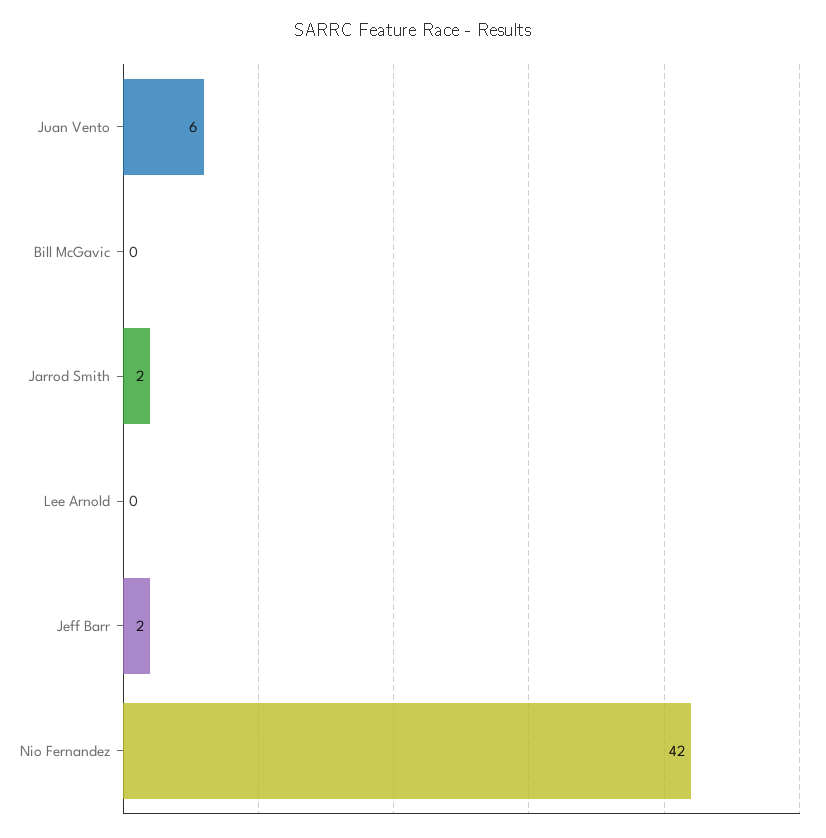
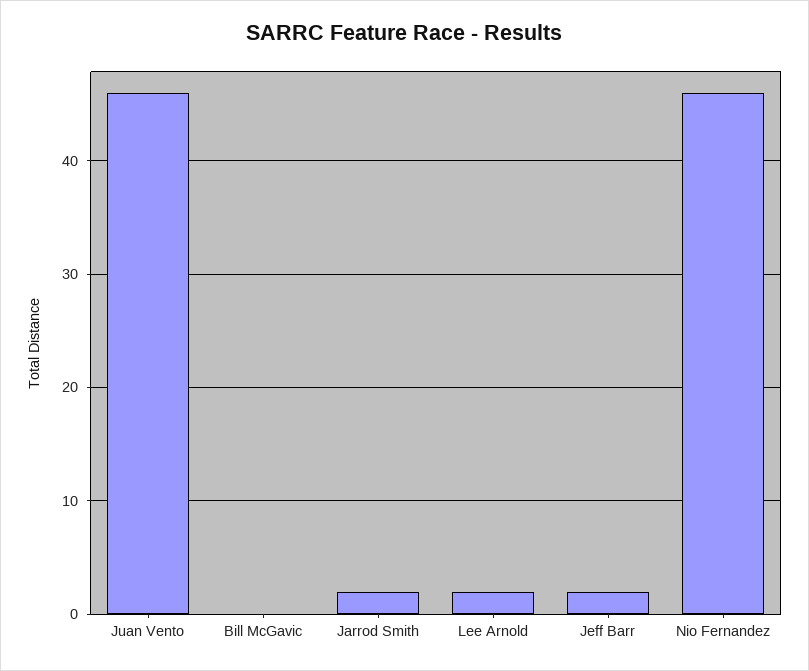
Juan Vento: 6 -> 46
Lee Arnold: 0 -> 2
Nio Fernandez: 42 -> 46

